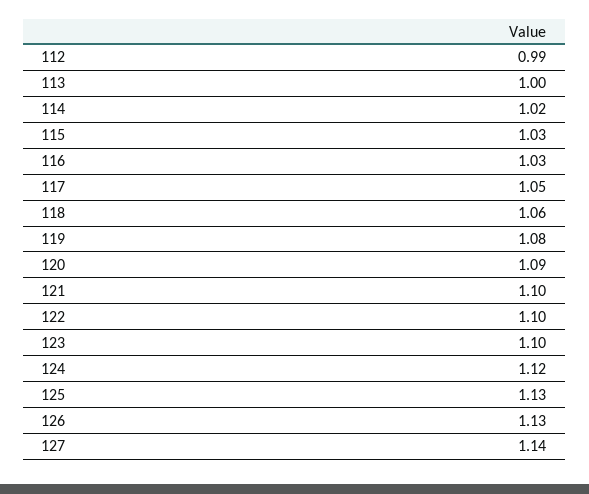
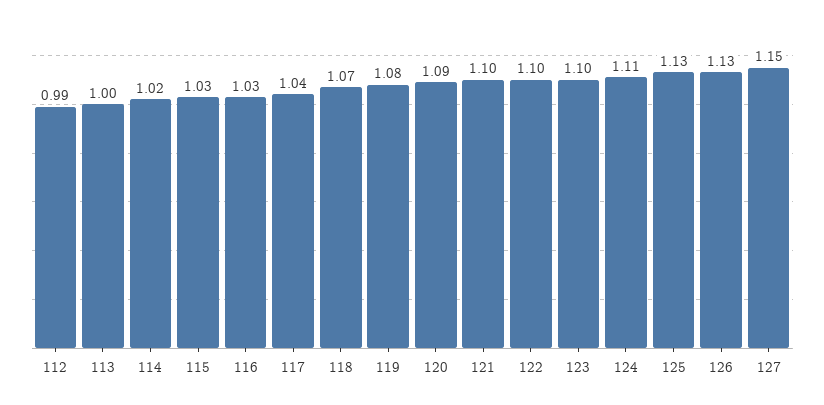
117: 1.05 -> 1.04
118: 1.06 -> 1.07
124: 1.12 -> 1.11
127: 1.14 -> 1.15

